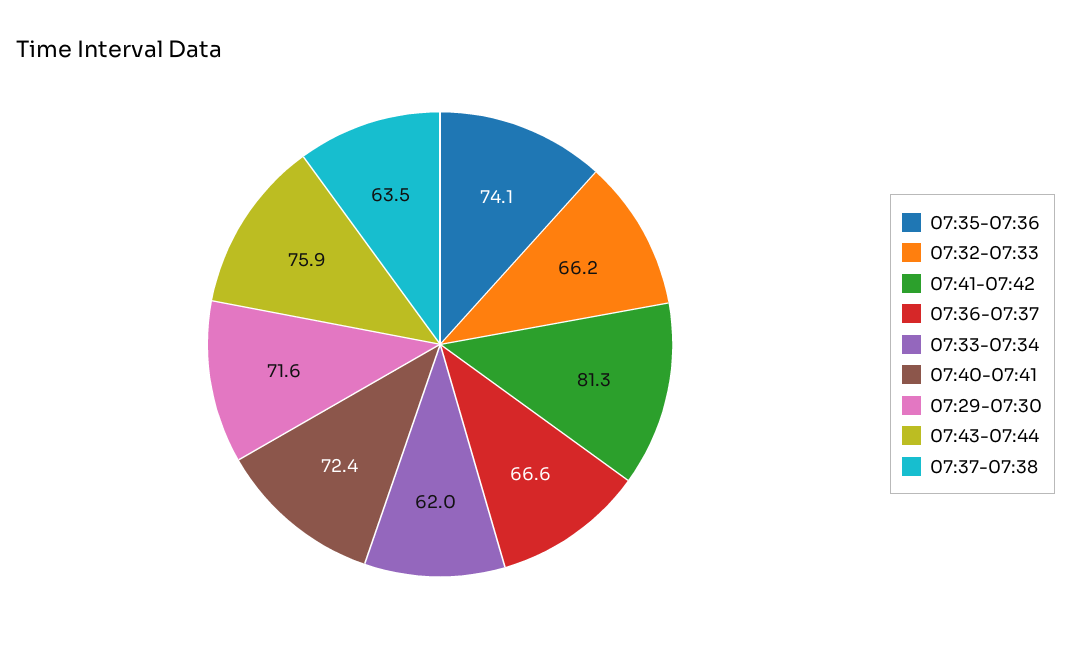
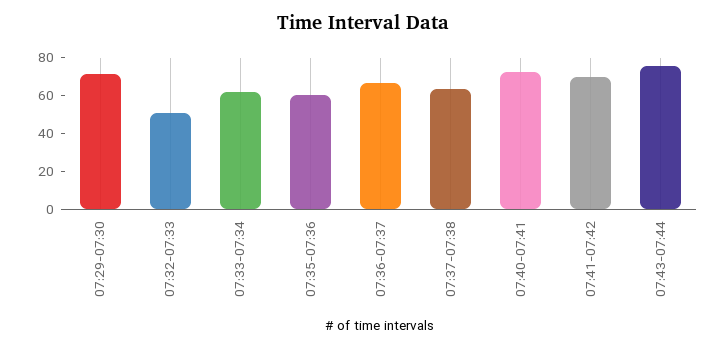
07:35-07:36: 74.1 -> 60
07:32-07:33: 66.2 -> 50
07:41-07:42: 81.3 -> 70

